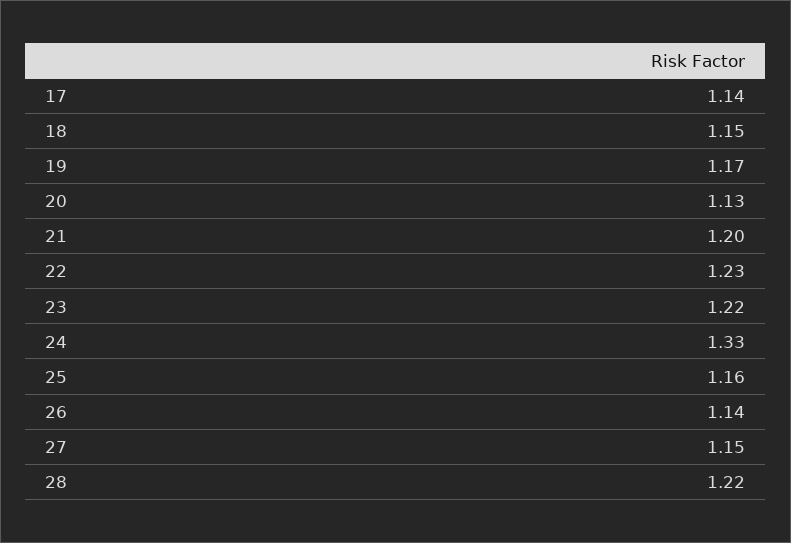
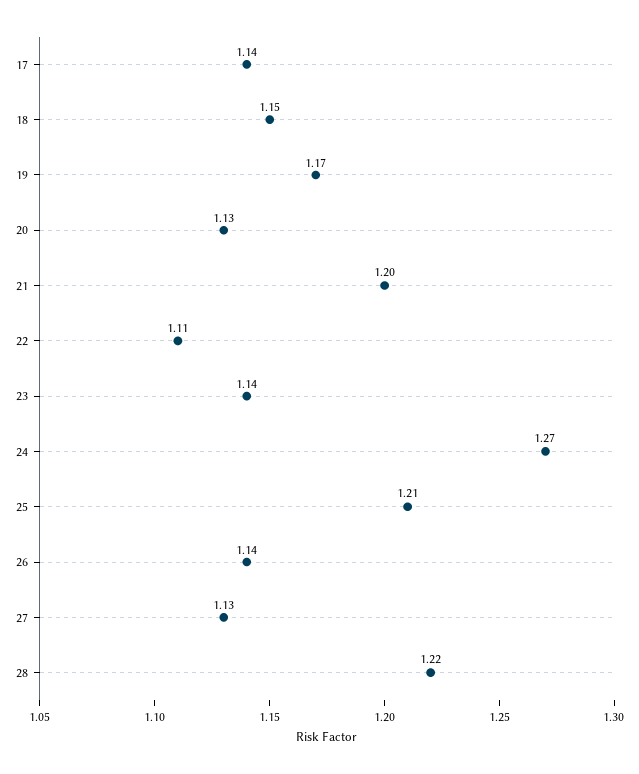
22: 1.23 -> 1.11
23: 1.22 -> 1.14
24: 1.33 -> 1.27
25: 1.16 -> 1.21
27: 1.15 -> 1.13

